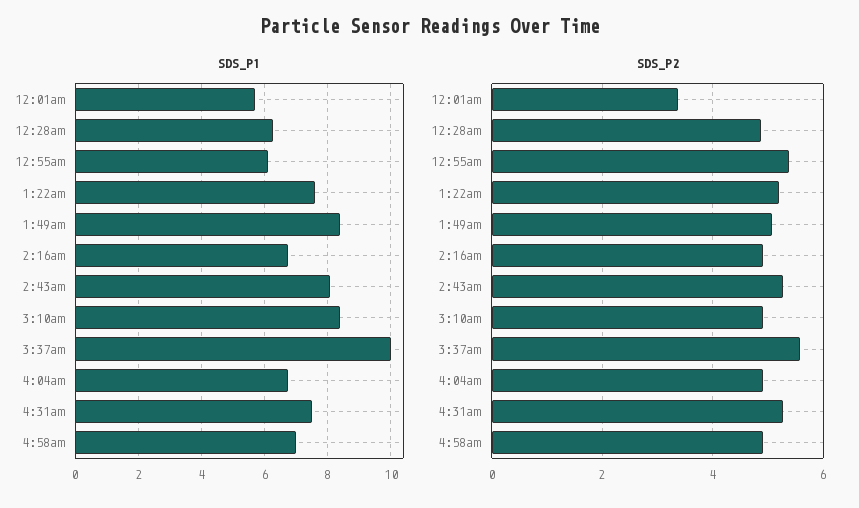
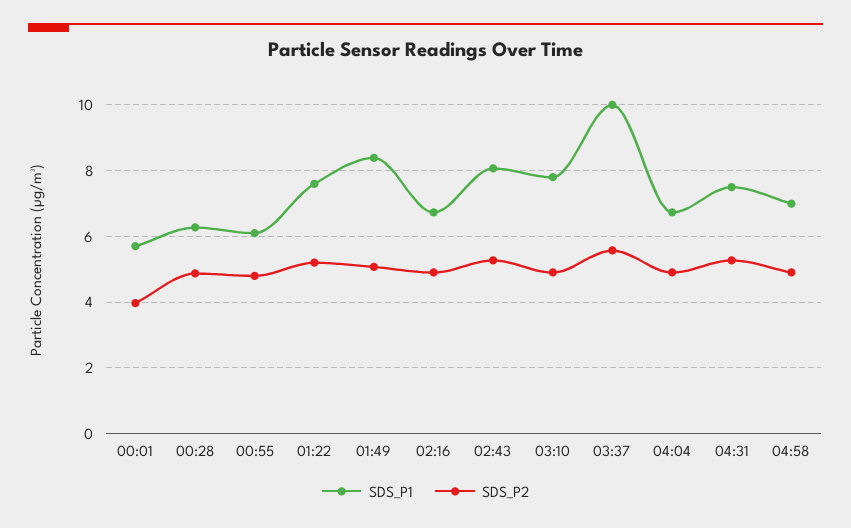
SDS_P1, 3:10am: 8.4 -> 7.8
SDS_P2, 12:01am: 3.4 -> 4
SDS_P2, 12:55am: 5.4 -> 4.8

